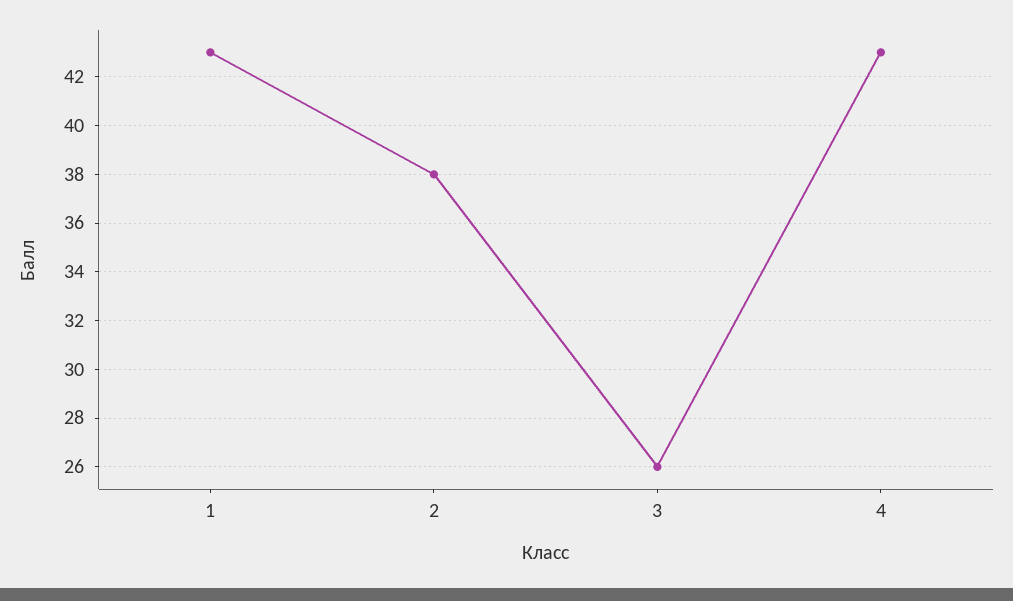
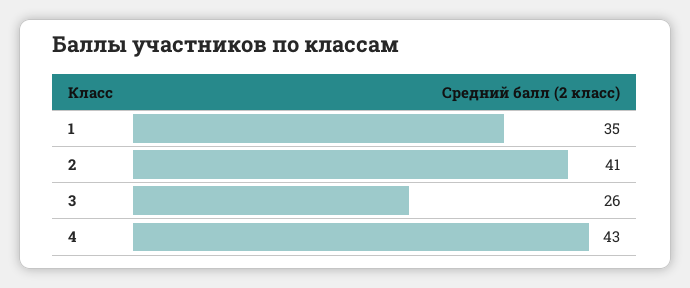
1: 43 -> 35
2: 38 -> 41

